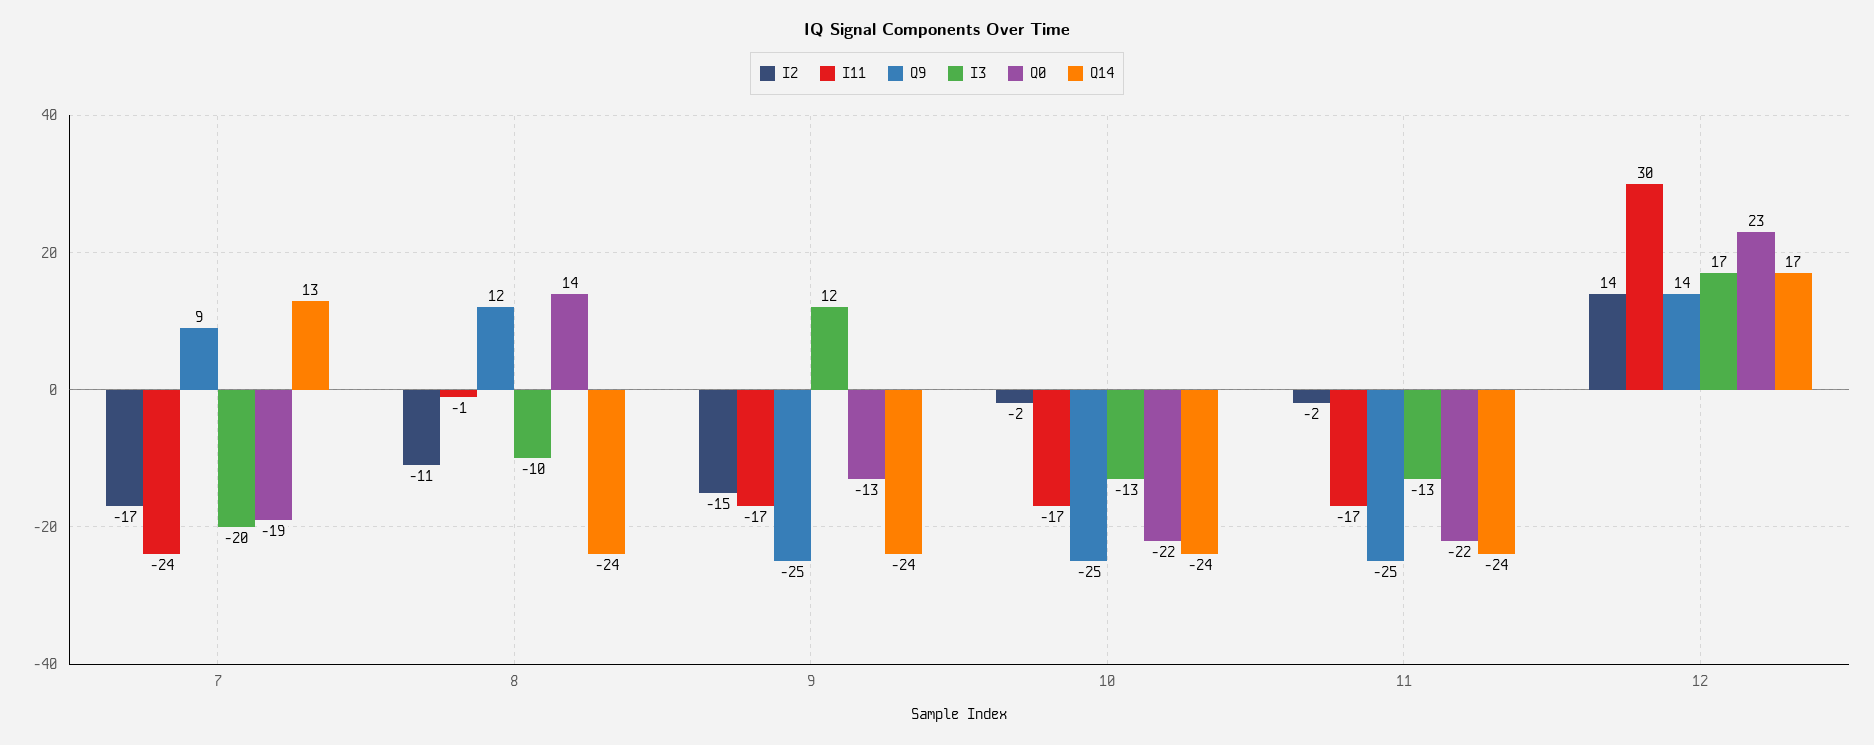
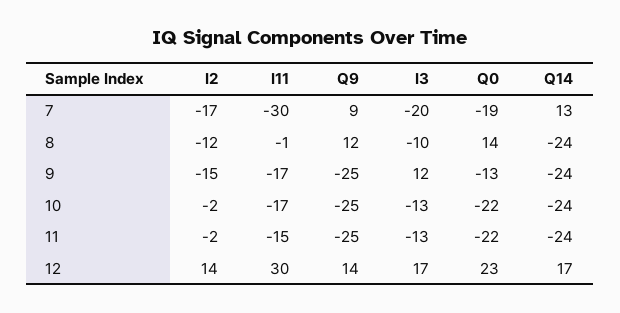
I11, 7: -24 -> -30
I2, 8: -11 -> -12
I11, 11: -17 -> -15

